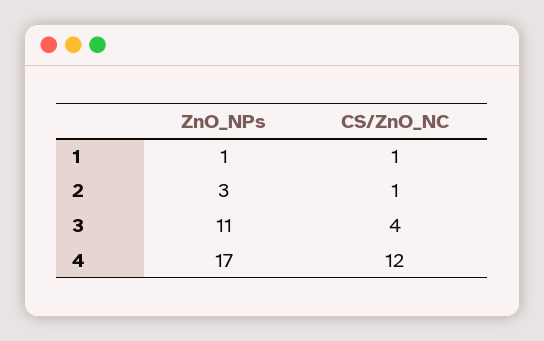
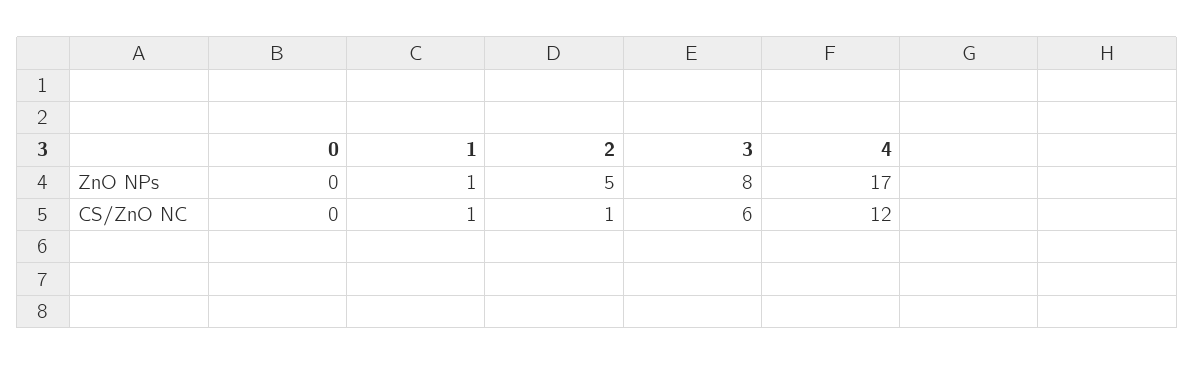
ZnO_NPs, 2: 3 -> 5
ZnO_NPs, 3: 11 -> 8
CS/ZnO_NC, 3: 4 -> 6
ZnO_NPs, 0: none -> 0
CS/ZnO_NC, 0: none -> 0

